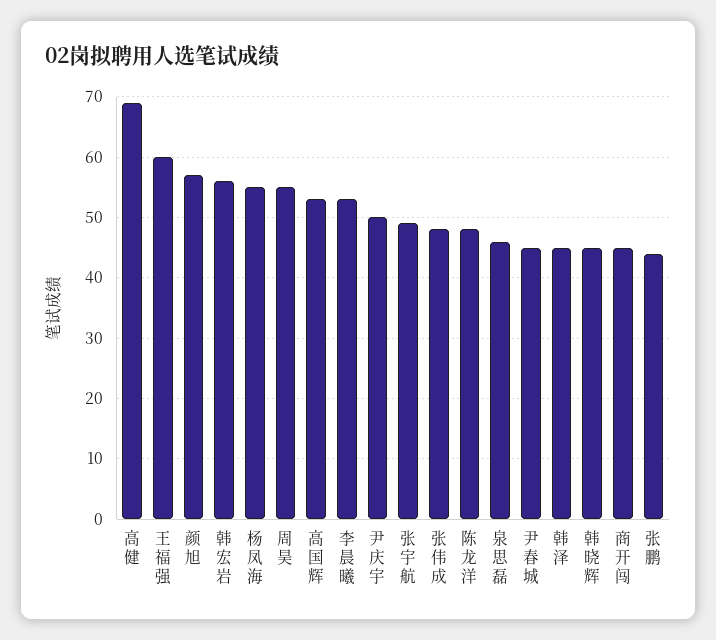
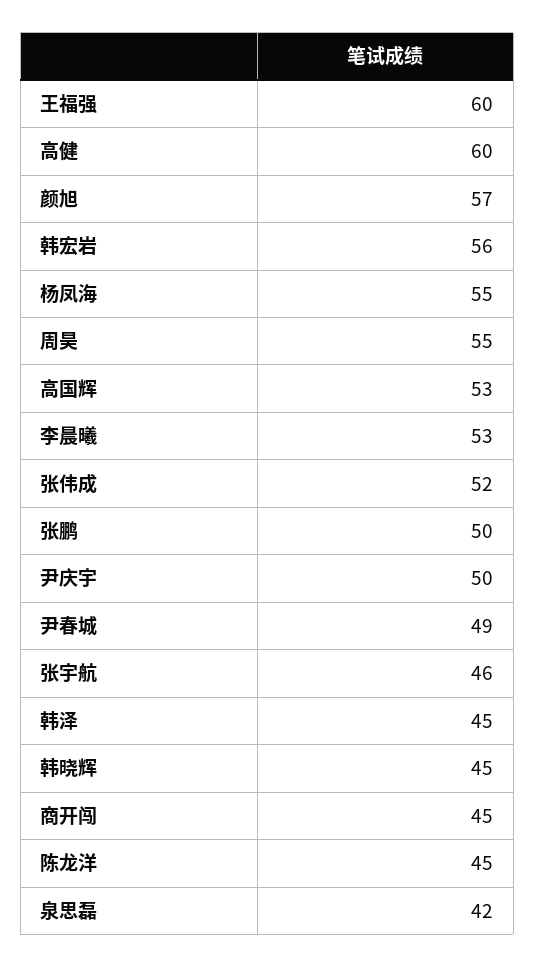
高健: 69 -> 60
张宇航: 49 -> 46
张伟成: 48 -> 52
陈龙洋: 48 -> 45
泉思磊: 46 -> 42
尹春城: 45 -> 49
张鹏: 44 -> 50

